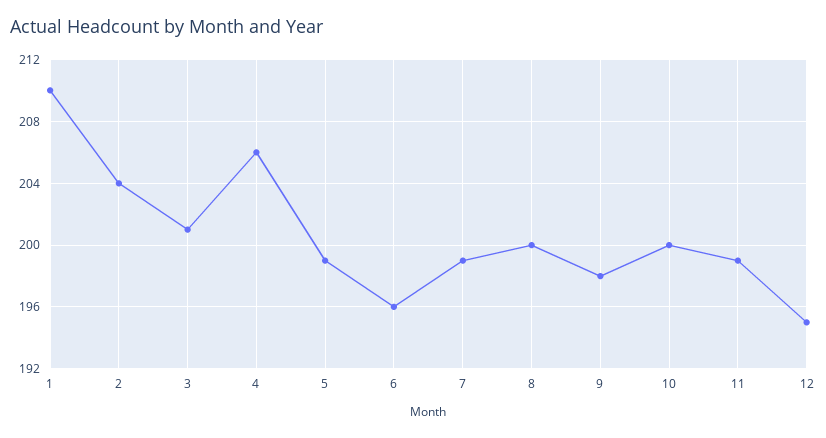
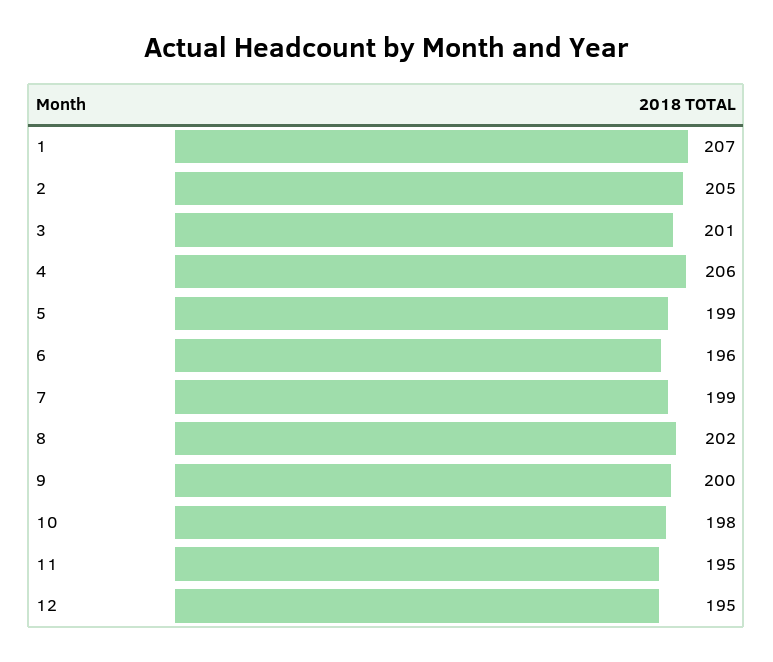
1: 210 -> 207
2: 204 -> 205
8: 200 -> 202
9: 198 -> 200
10: 200 -> 198
11: 199 -> 195

